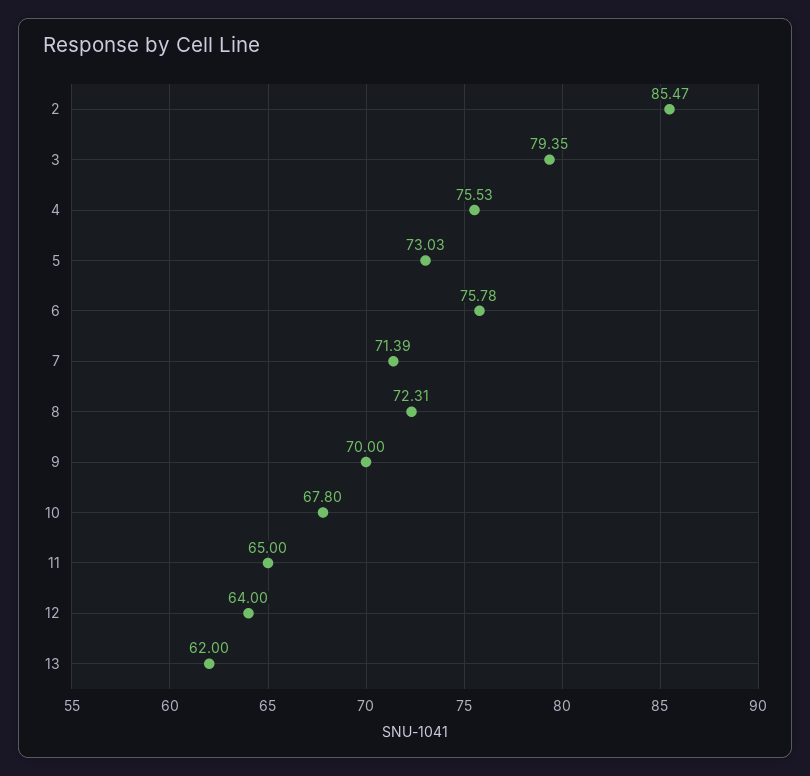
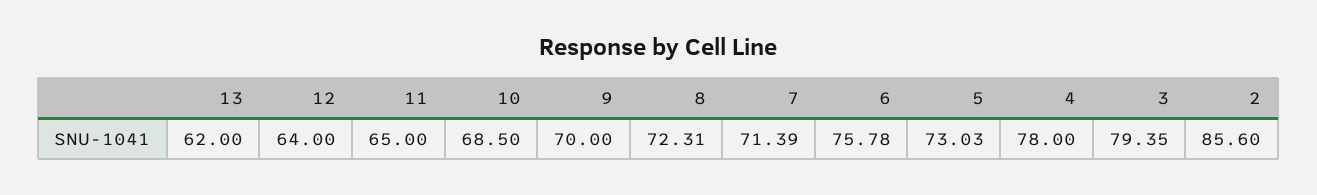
2: 85.47 -> 85.6
4: 75.53 -> 78
10: 67.8 -> 68.5

